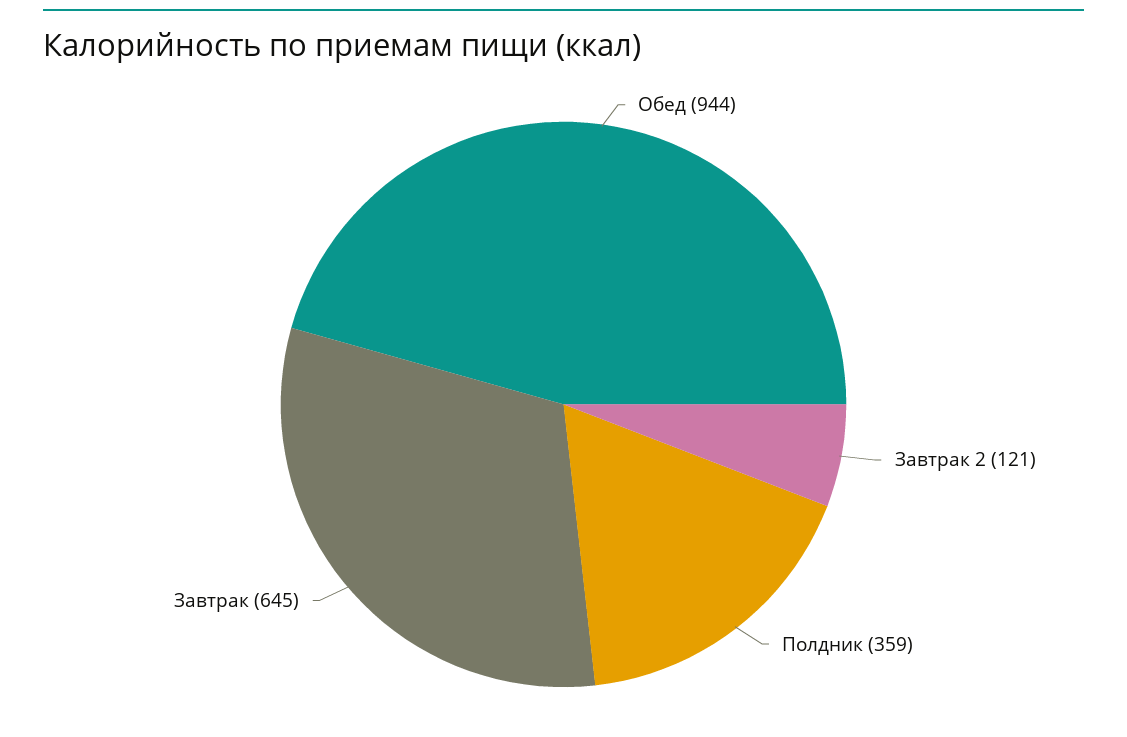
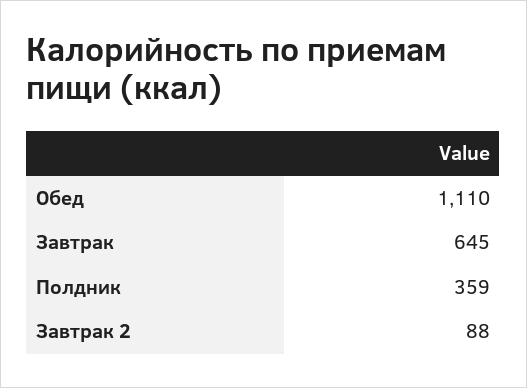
Обед: 944 -> 1110
Завтрак 2: 121 -> 88

